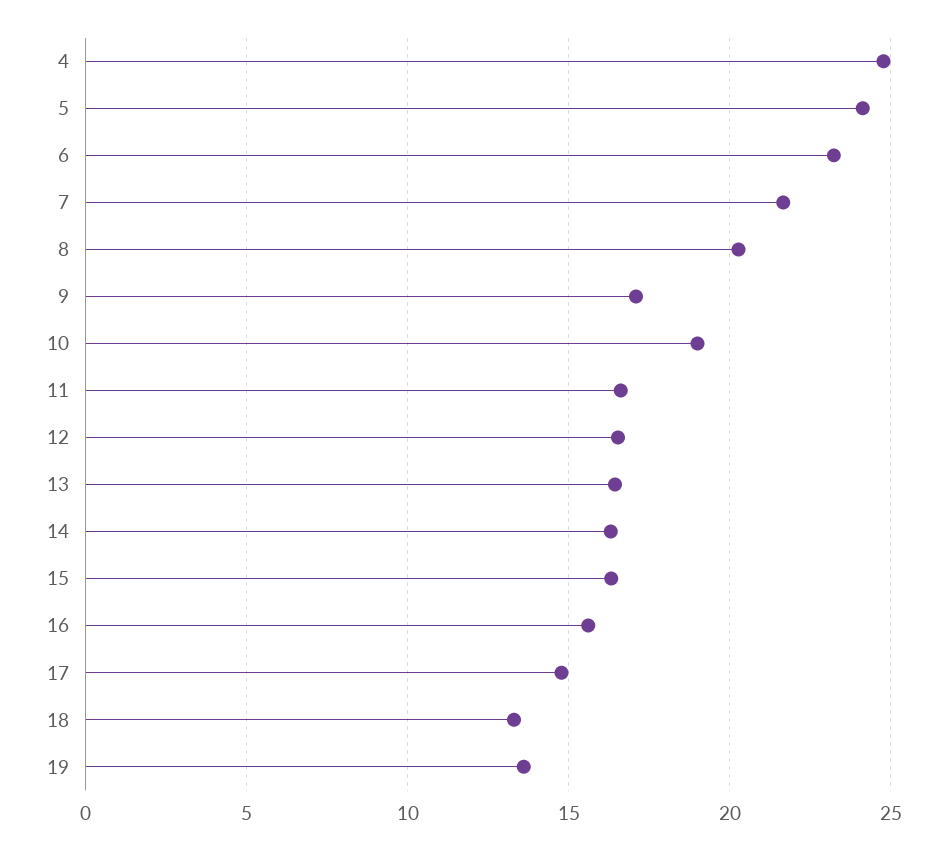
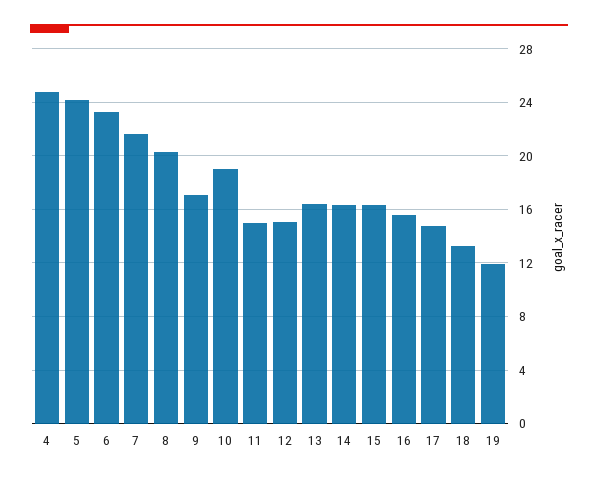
11: 16.5 -> 15
12: 16.5 -> 15
19: 13.5 -> 12

